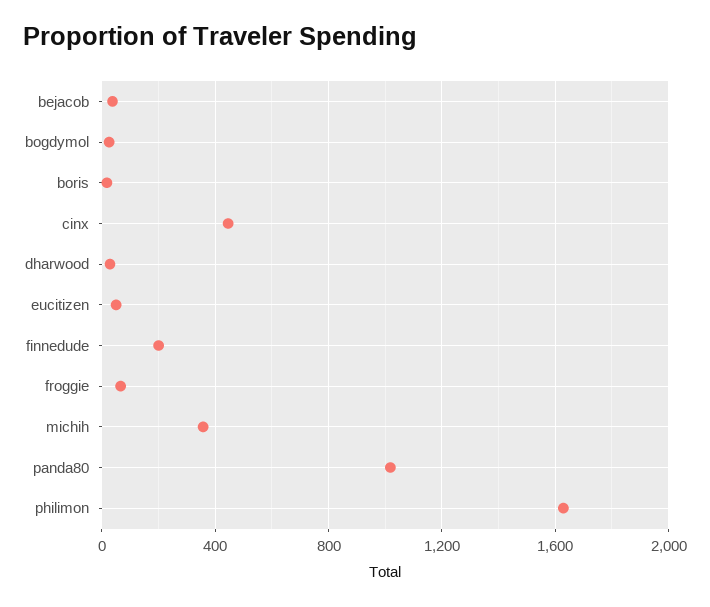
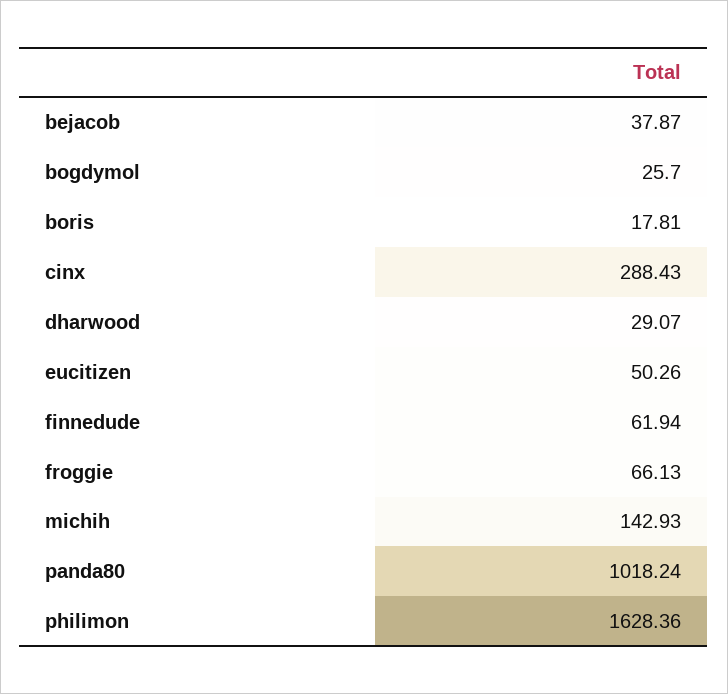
cinx: 450 -> 288.43
finnedude: 200 -> 61.94
michih: 350 -> 142.93

